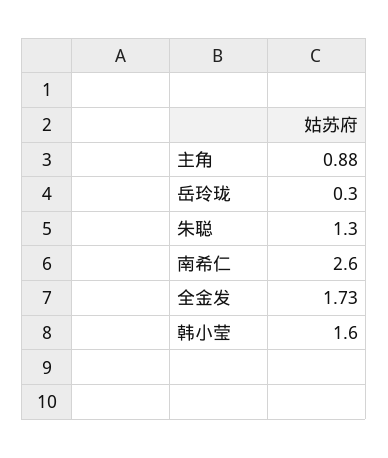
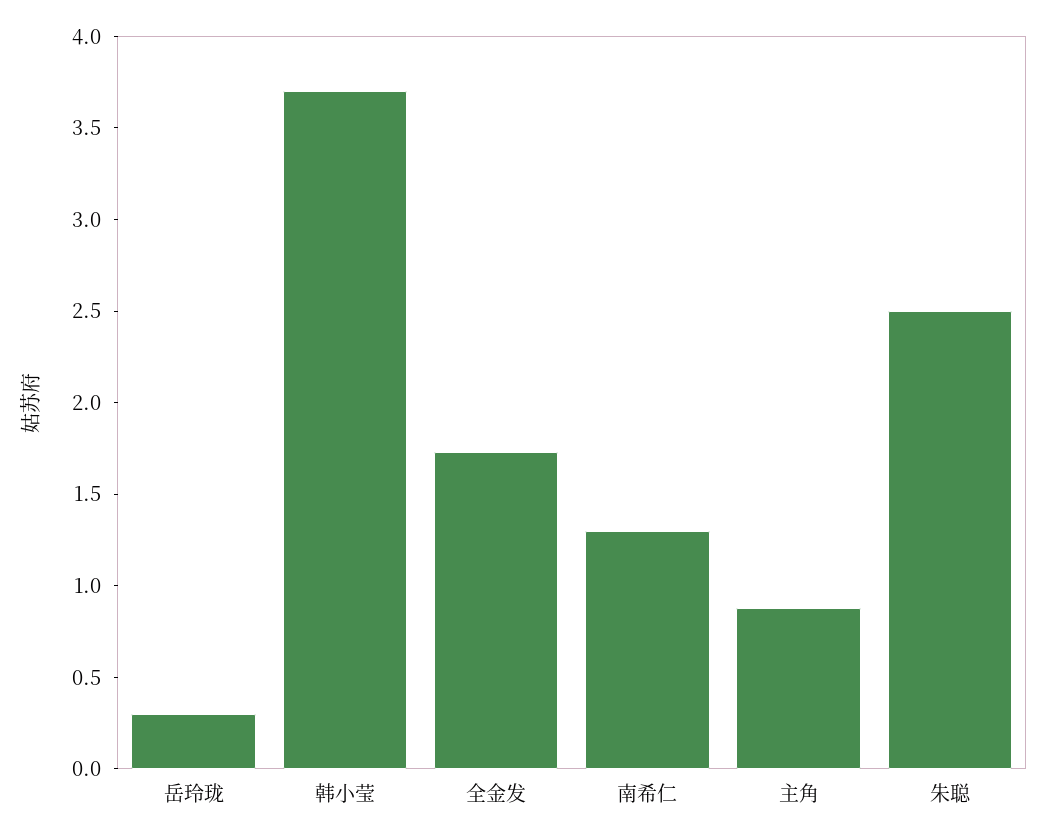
朱聪: 1.3 -> 2.5
南希仁: 2.6 -> 1.3
韩小莹: 1.6 -> 3.7

